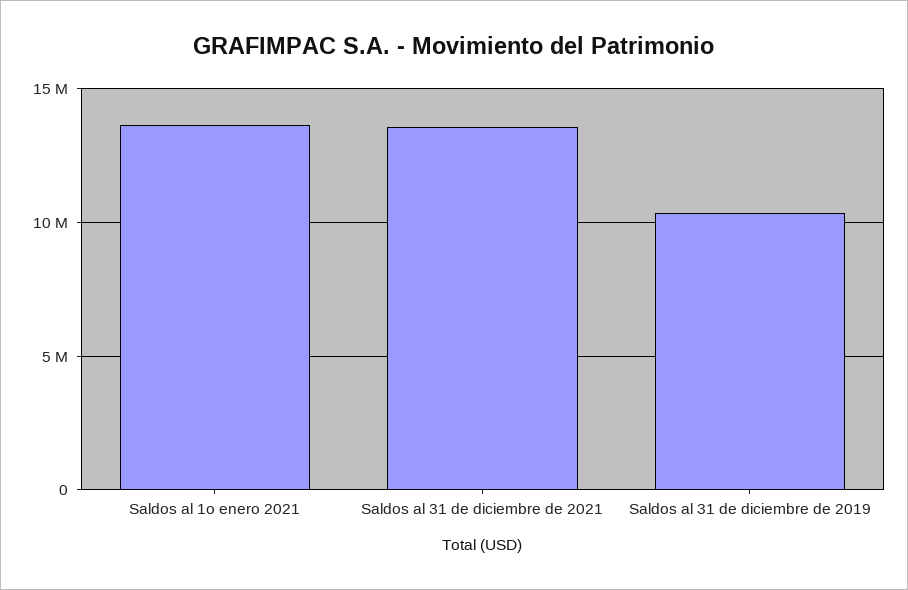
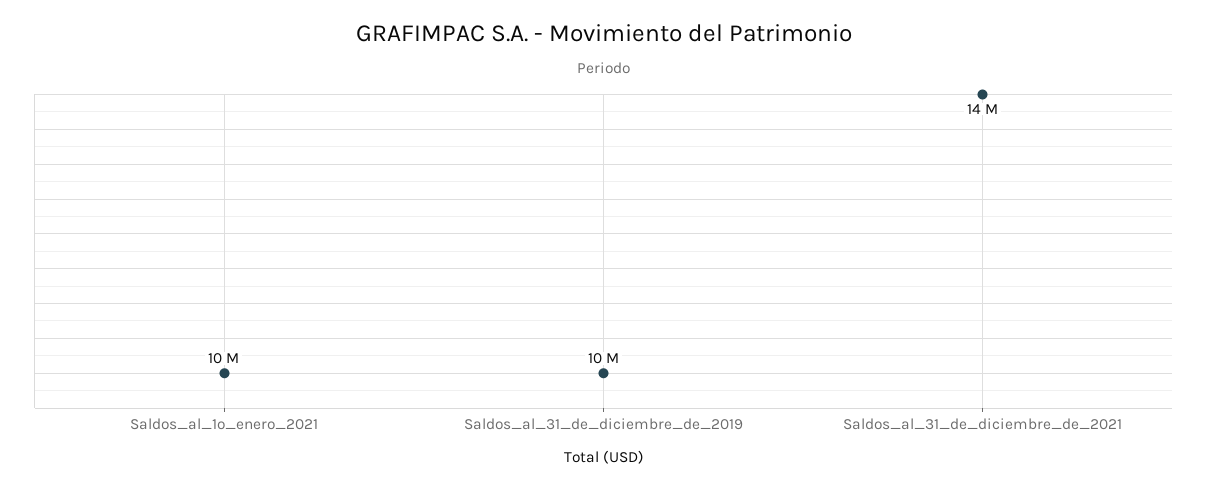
Saldos al 1o enero 2021: 13500000 -> 10000000

